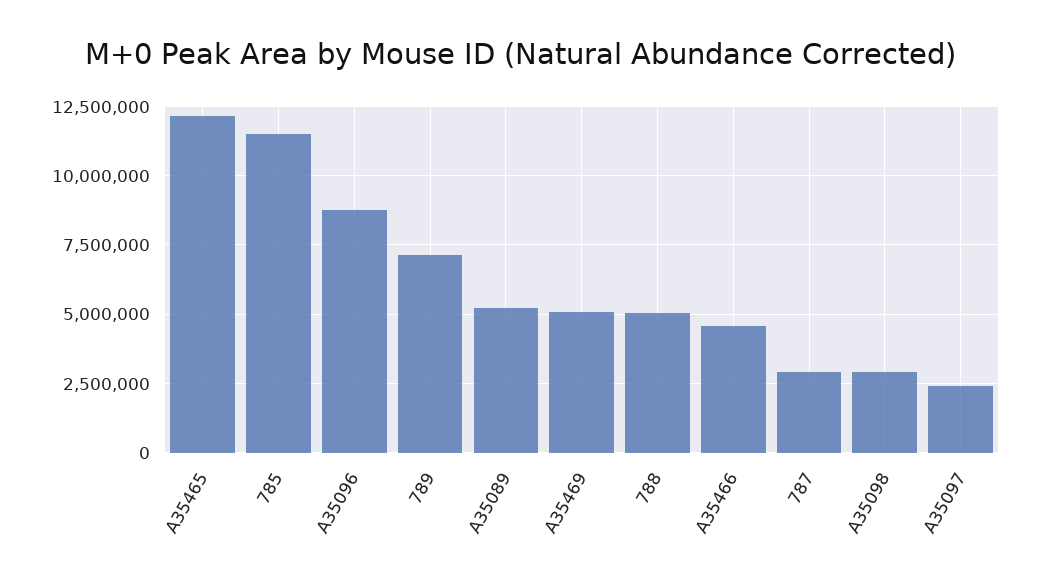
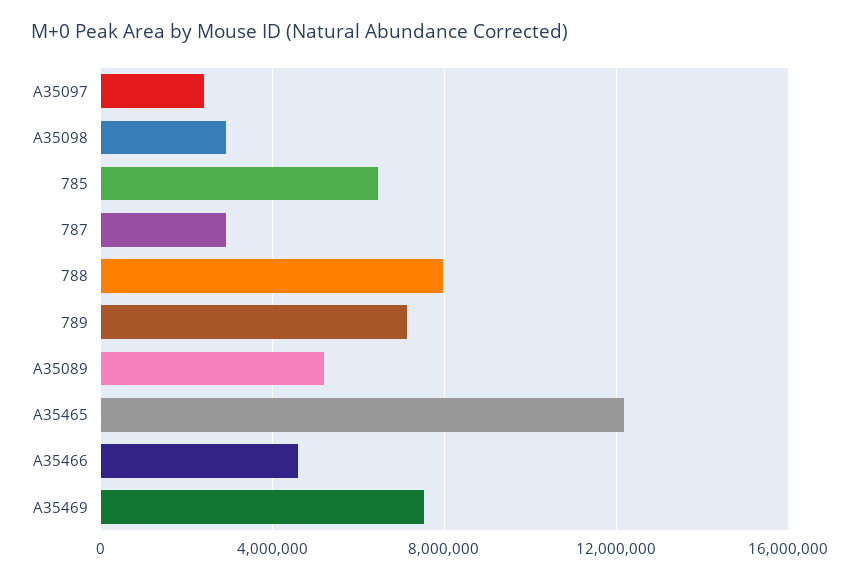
785: 11500000 -> 6500000
A35096: 8750000 -> none
A35469: 5000000 -> 7500000
788: 5000000 -> 8000000

